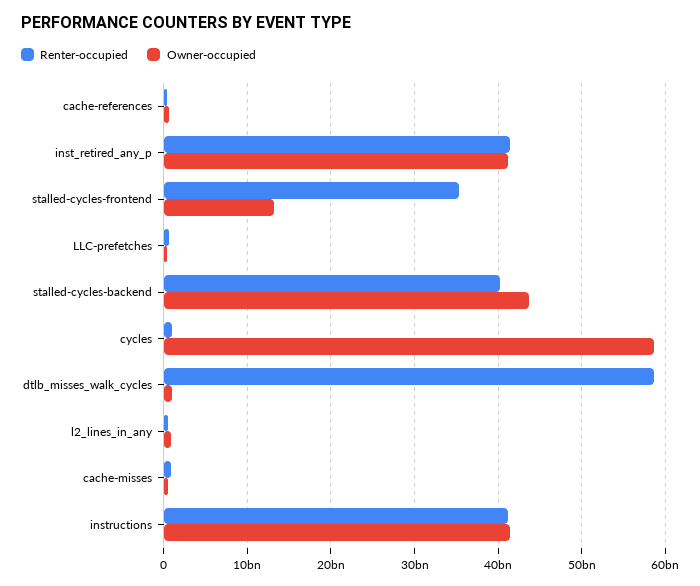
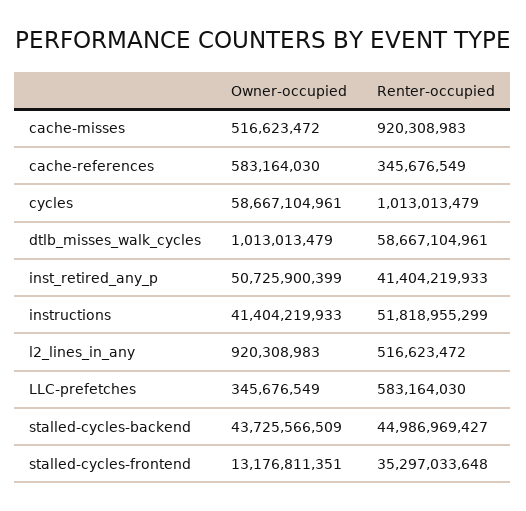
Owner-occupied, inst_retired_any_p: 41000000000 -> 50725900399
Renter-occupied, stalled-cycles-backend: 40000000000 -> 44986969427
Renter-occupied, instructions: 41000000000 -> 51818955299

